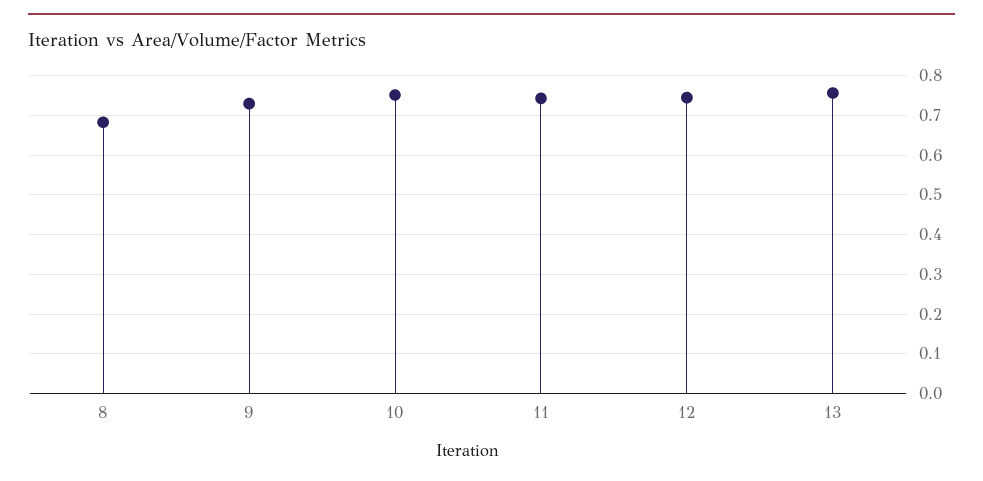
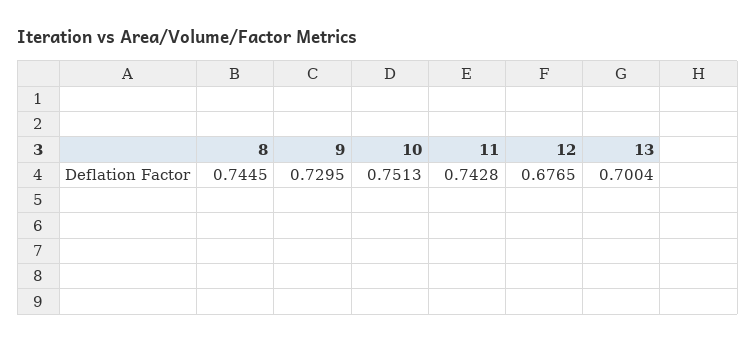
8: 0.68 -> 0.7445
12: 0.74 -> 0.6765
13: 0.76 -> 0.7004

